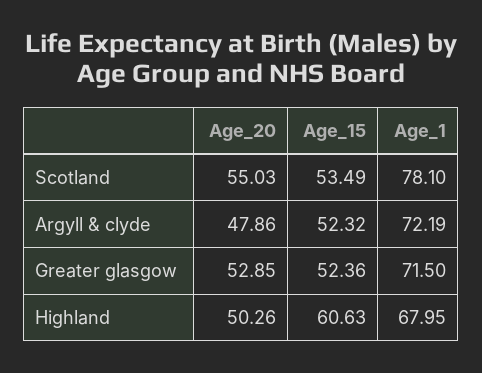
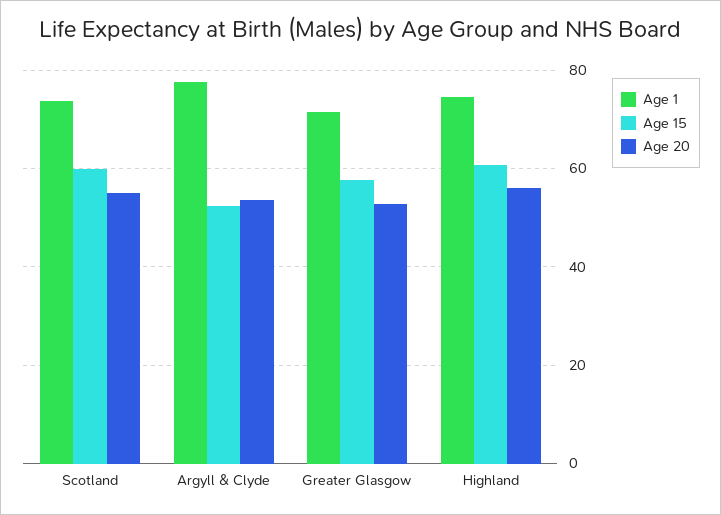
Age_15, Scotland: 53.49 -> 60
Age_1, Scotland: 78.1 -> 74
Age_20, Argyll & clyde: 47.86 -> 54
Age_1, Argyll & clyde: 72.19 -> 78
Age_15, Greater glasgow: 52.36 -> 58
Age_20, Highland: 50.26 -> 56
Age_1, Highland: 67.95 -> 74

